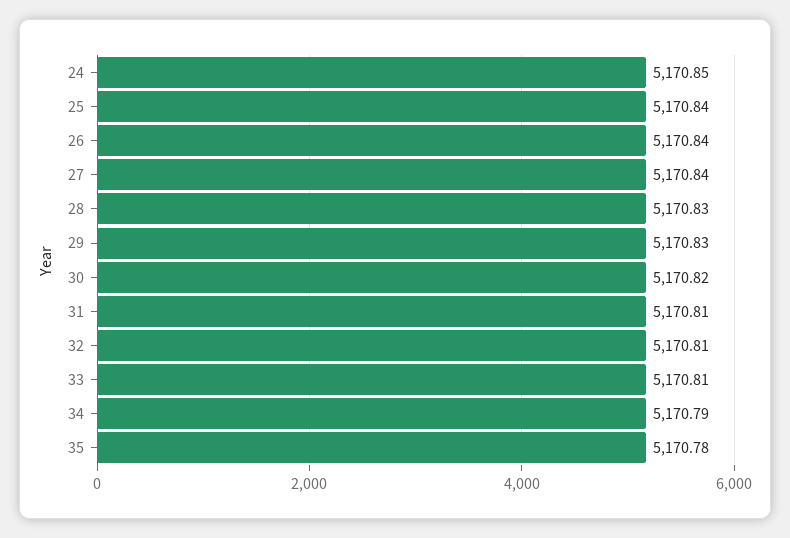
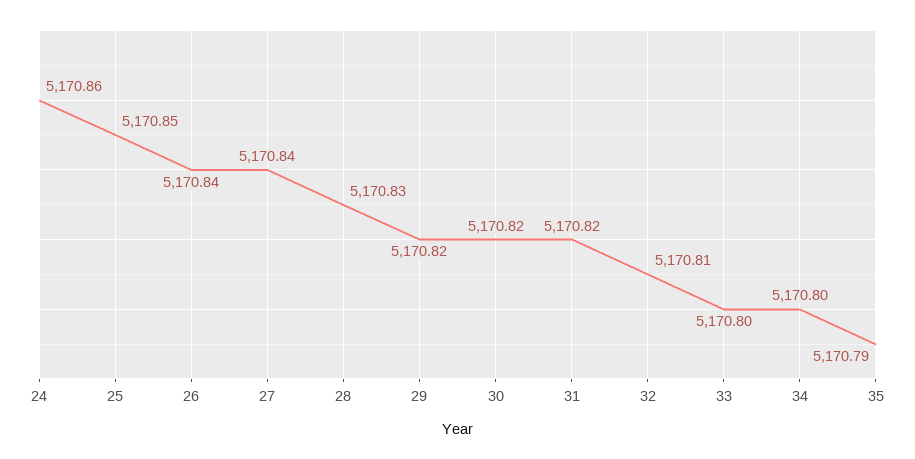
24: 5170.85 -> 5170.86
25: 5170.84 -> 5170.85
29: 5170.83 -> 5170.82
31: 5170.81 -> 5170.82
33: 5170.81 -> 5170.8
34: 5170.79 -> 5170.8
35: 5170.78 -> 5170.79

